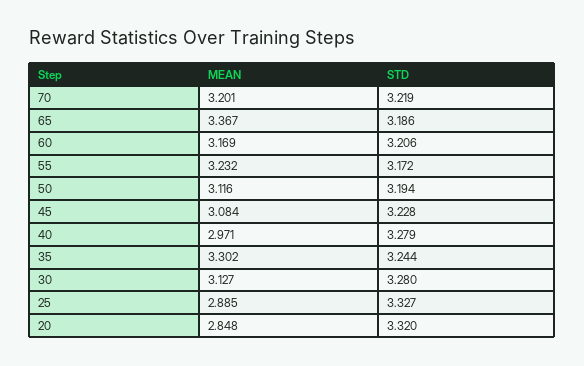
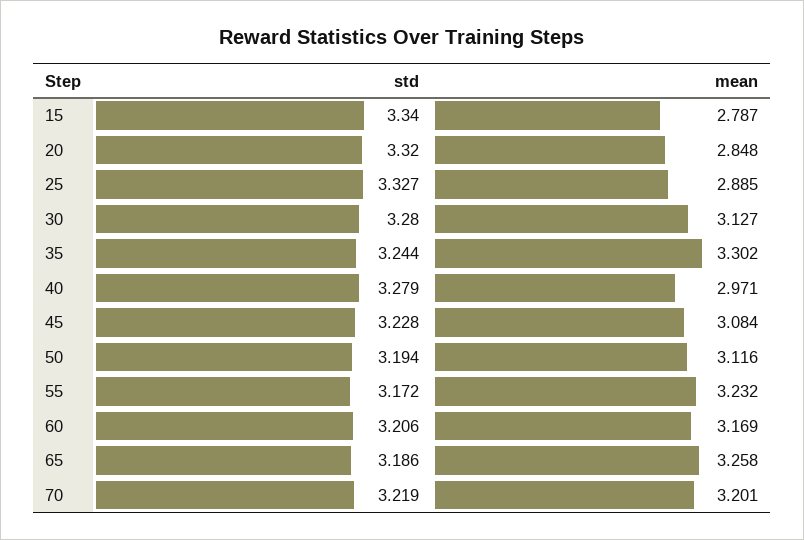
MEAN, 65: 3.367 -> 3.258
STD, 15: none -> 3.34
MEAN, 15: none -> 2.787

